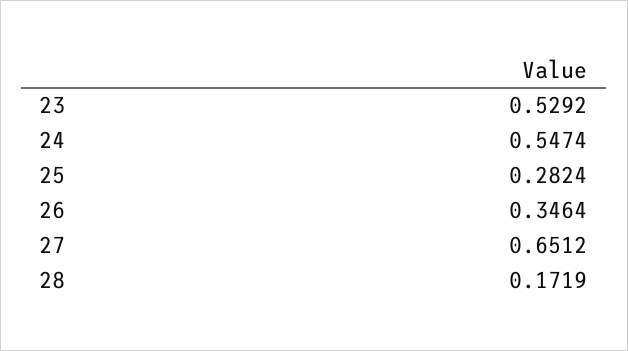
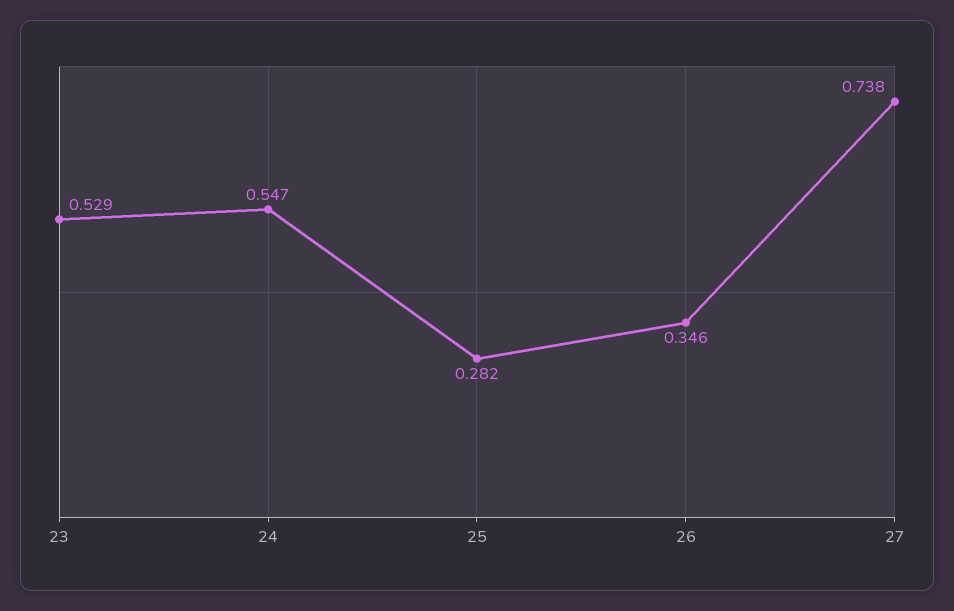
27: 0.6512 -> 0.738
28: 0.1719 -> none

